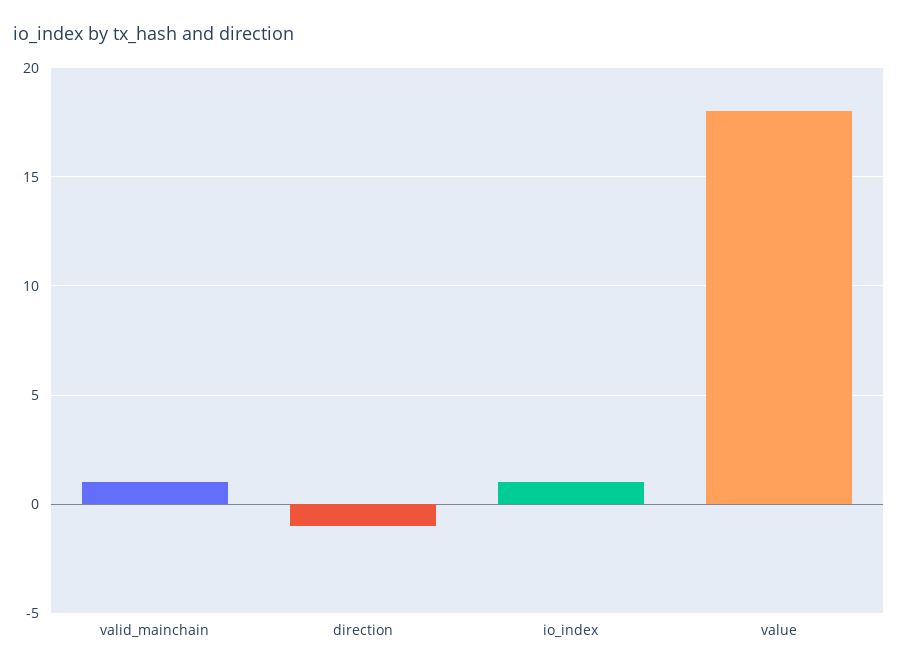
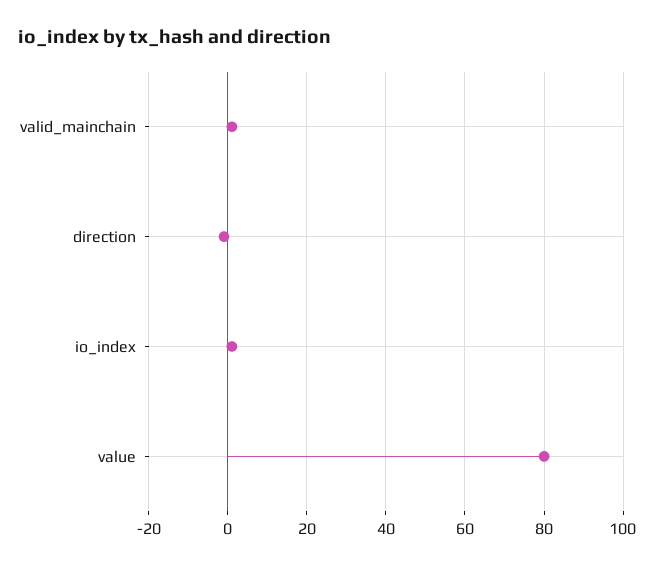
value: 18 -> 80

